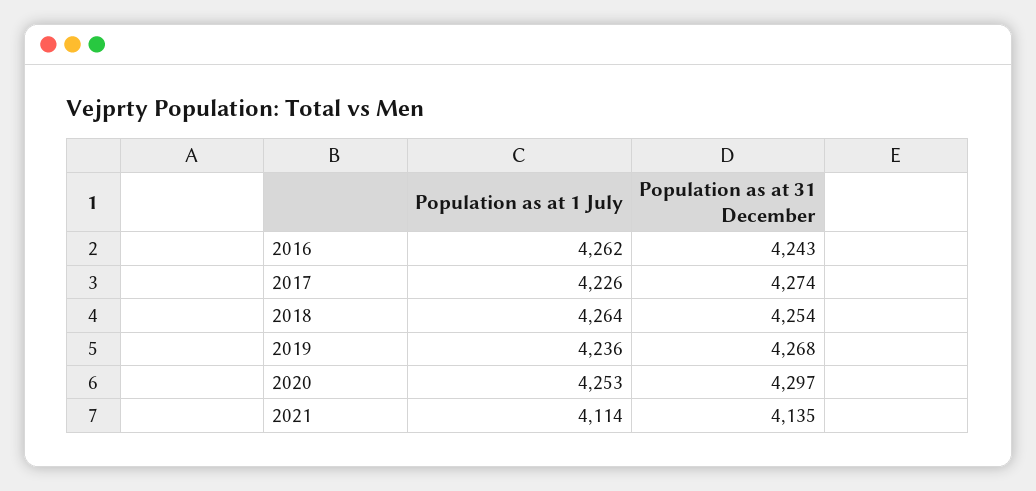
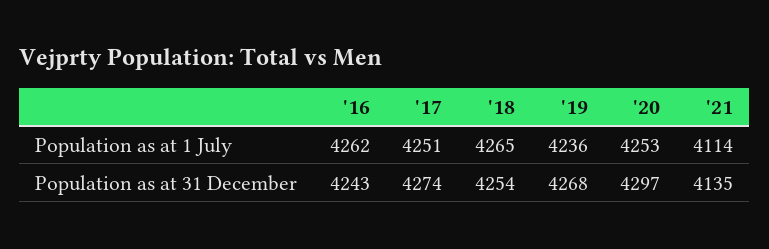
Population as at 1 July, 2017: 4226 -> 4251
Population as at 1 July, 2018: 4264 -> 4265

